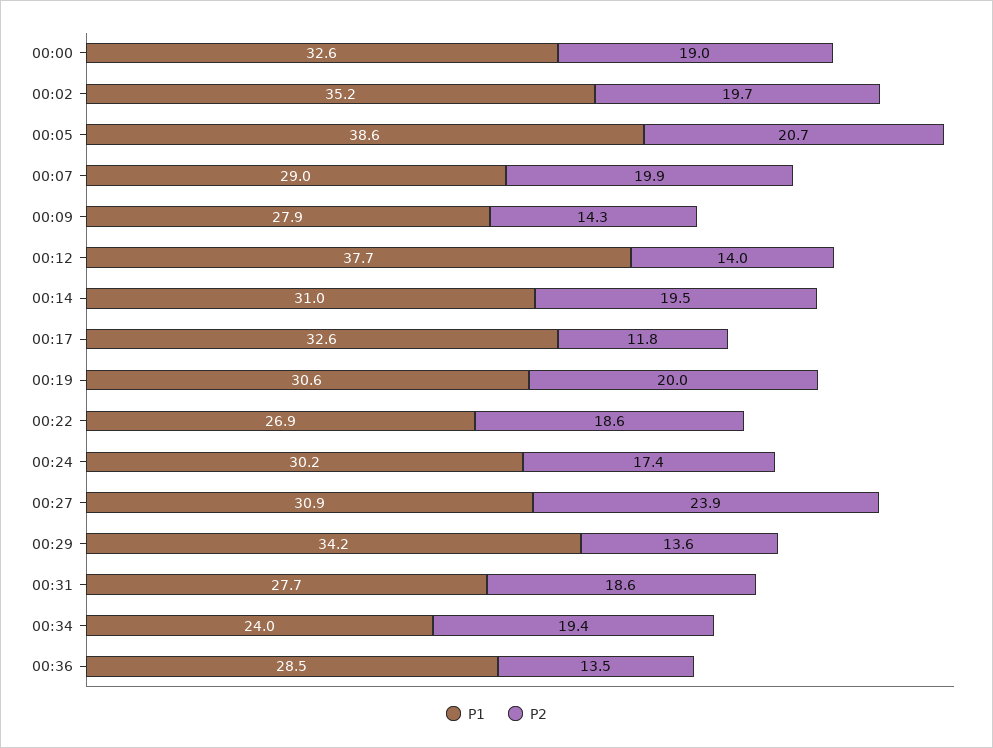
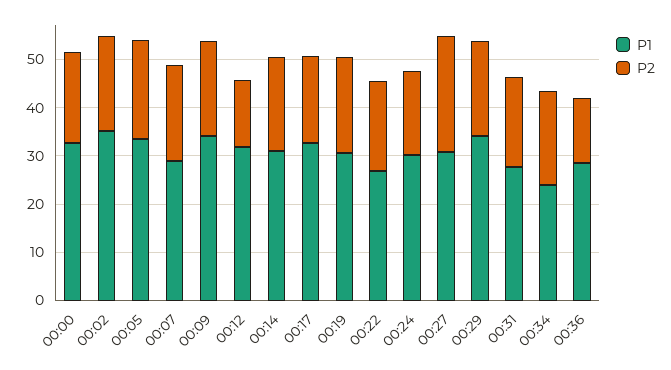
P1, 00:05: 38.6 -> 34
P1, 00:09: 27.9 -> 34
P2, 00:09: 14.3 -> 20
P1, 00:12: 37.7 -> 32
P2, 00:17: 11.8 -> 18
P2, 00:29: 13.6 -> 20

